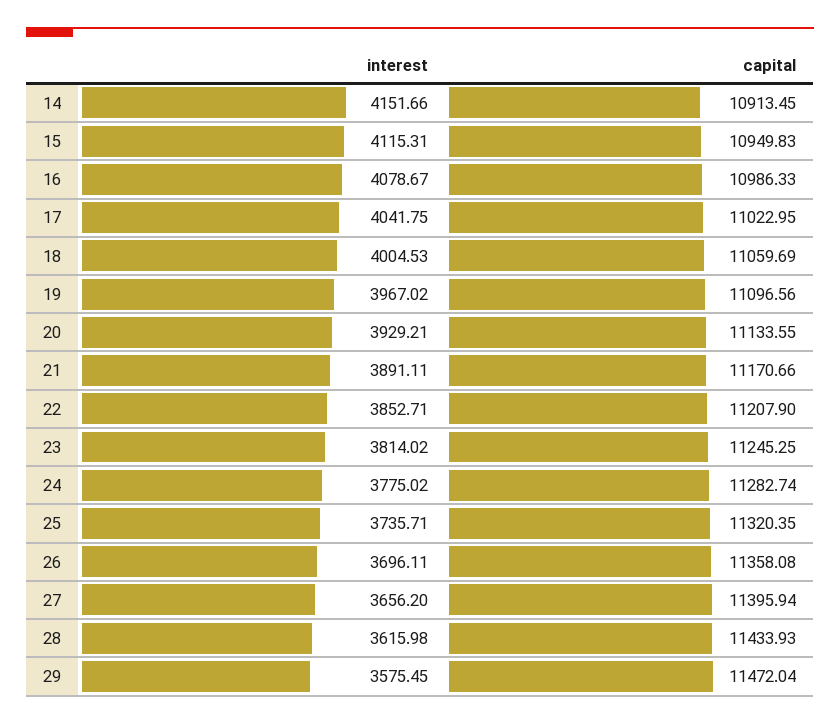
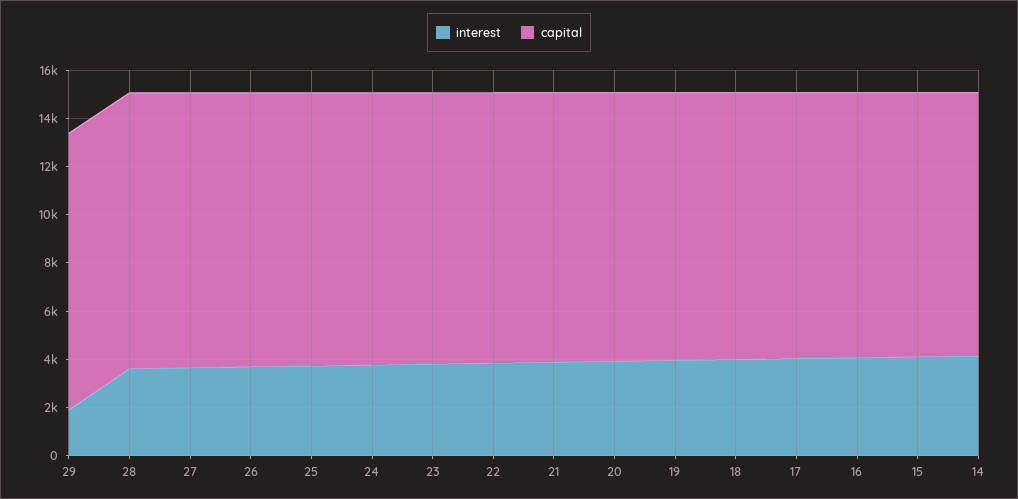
interest, 29: 3575.45 -> 2000

